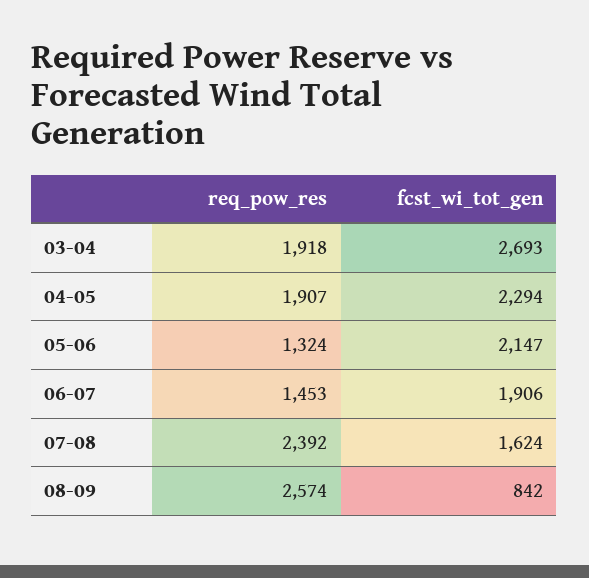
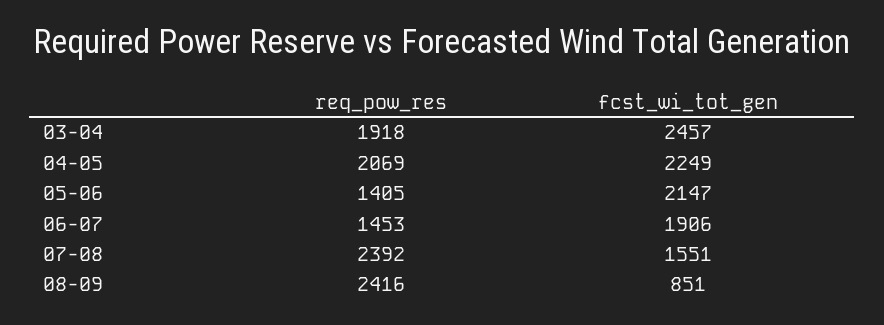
fcst_wi_tot_gen, 03-04: 2693 -> 2457
req_pow_res, 04-05: 1907 -> 2069
fcst_wi_tot_gen, 04-05: 2294 -> 2249
req_pow_res, 05-06: 1324 -> 1405
fcst_wi_tot_gen, 07-08: 1624 -> 1551
req_pow_res, 08-09: 2574 -> 2416
fcst_wi_tot_gen, 08-09: 842 -> 851

